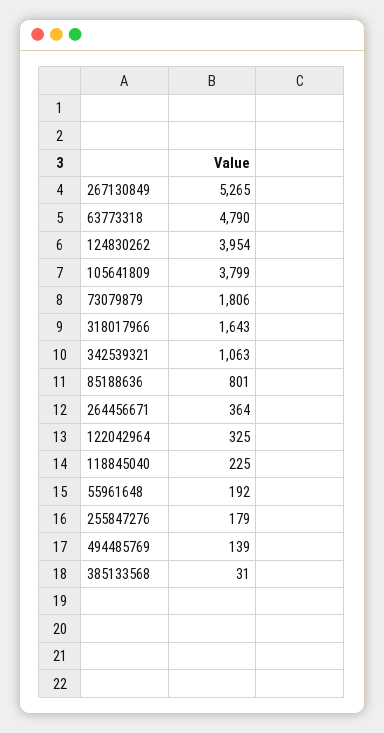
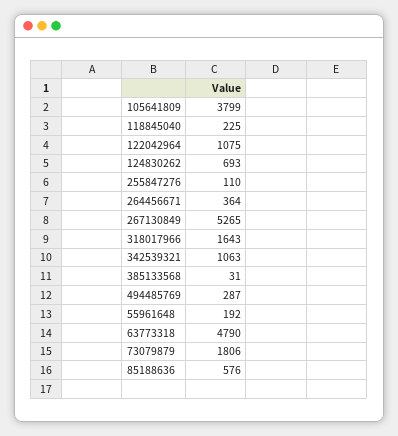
124830262: 3954 -> 693
85188636: 801 -> 576
122042964: 325 -> 1075
255847276: 179 -> 110
494485769: 139 -> 287

